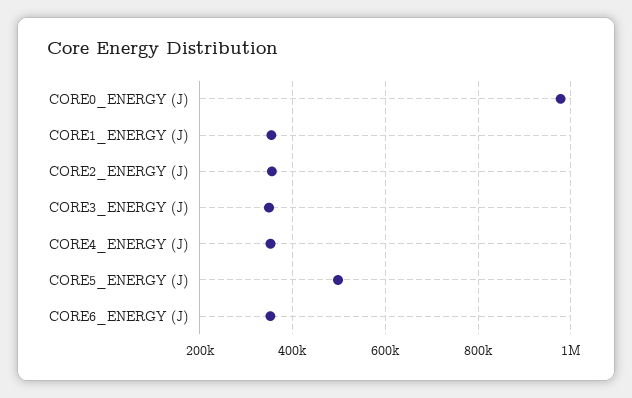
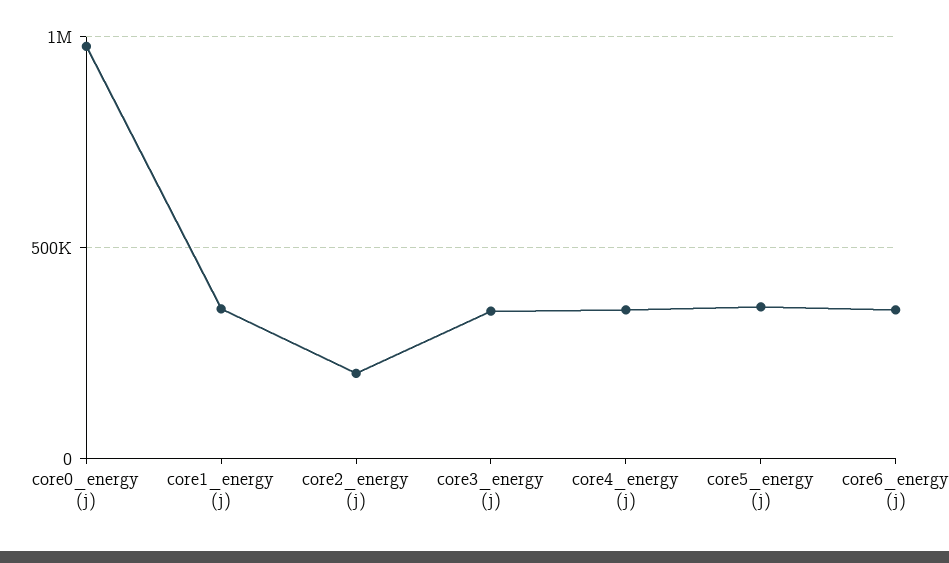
CORE2_ENERGY (J): 360000 -> 200000
CORE5_ENERGY (J): 500000 -> 350000

